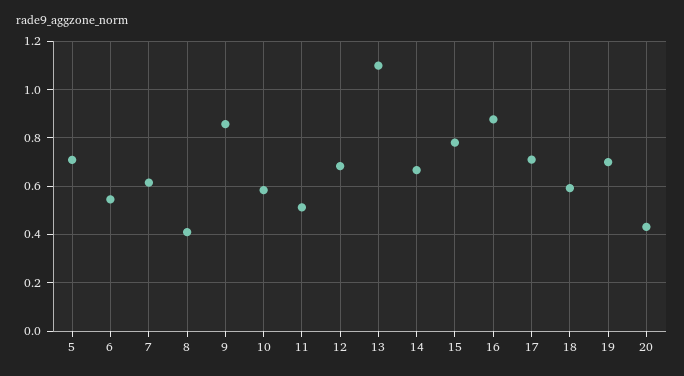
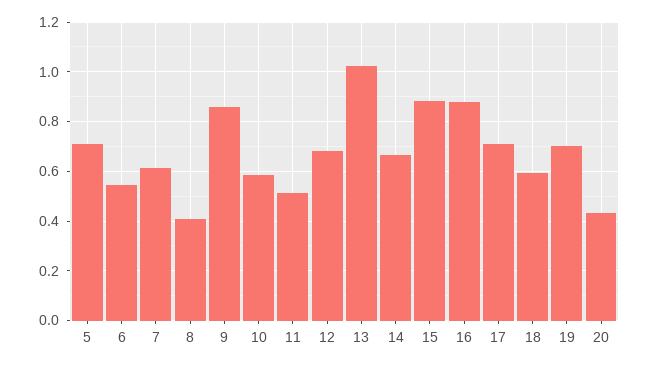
13: 1.1 -> 1.025
15: 0.775 -> 0.875

